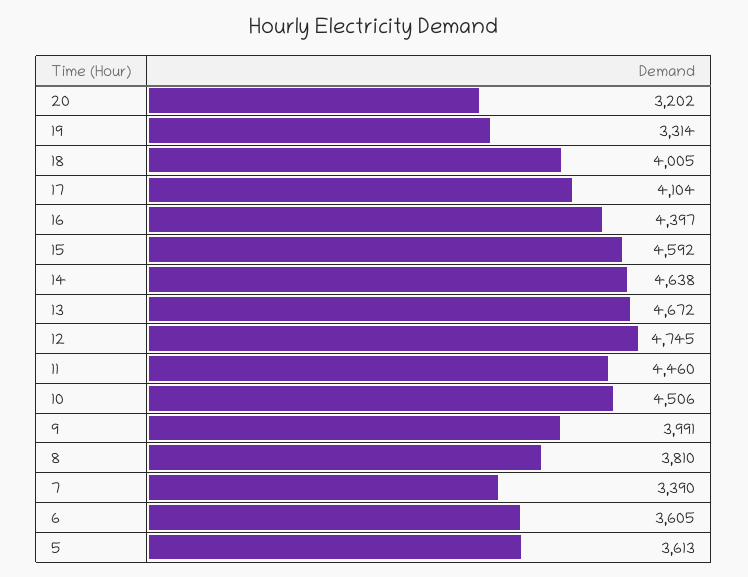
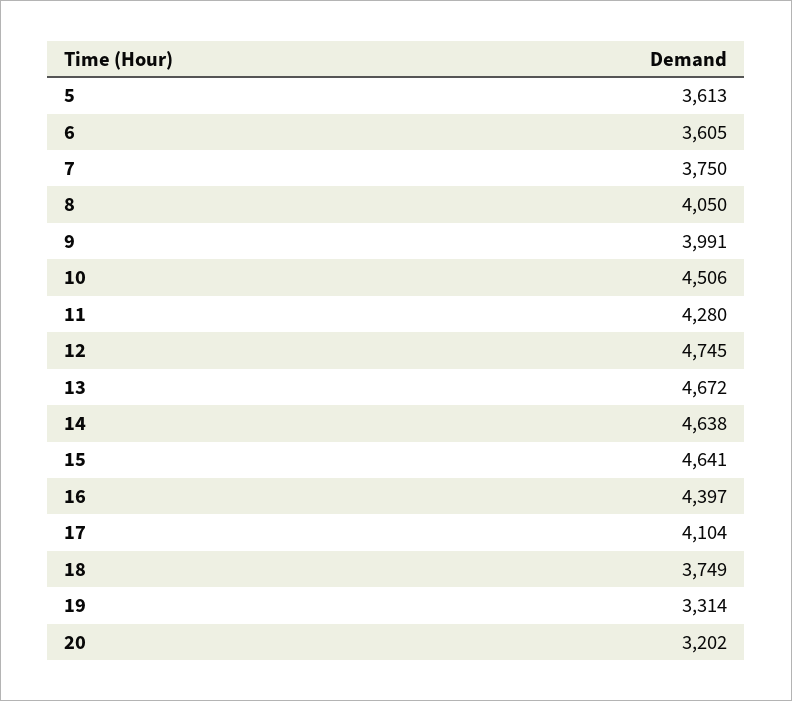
18: 4005 -> 3749
15: 4592 -> 4641
11: 4460 -> 4280
8: 3810 -> 4050
7: 3390 -> 3750

